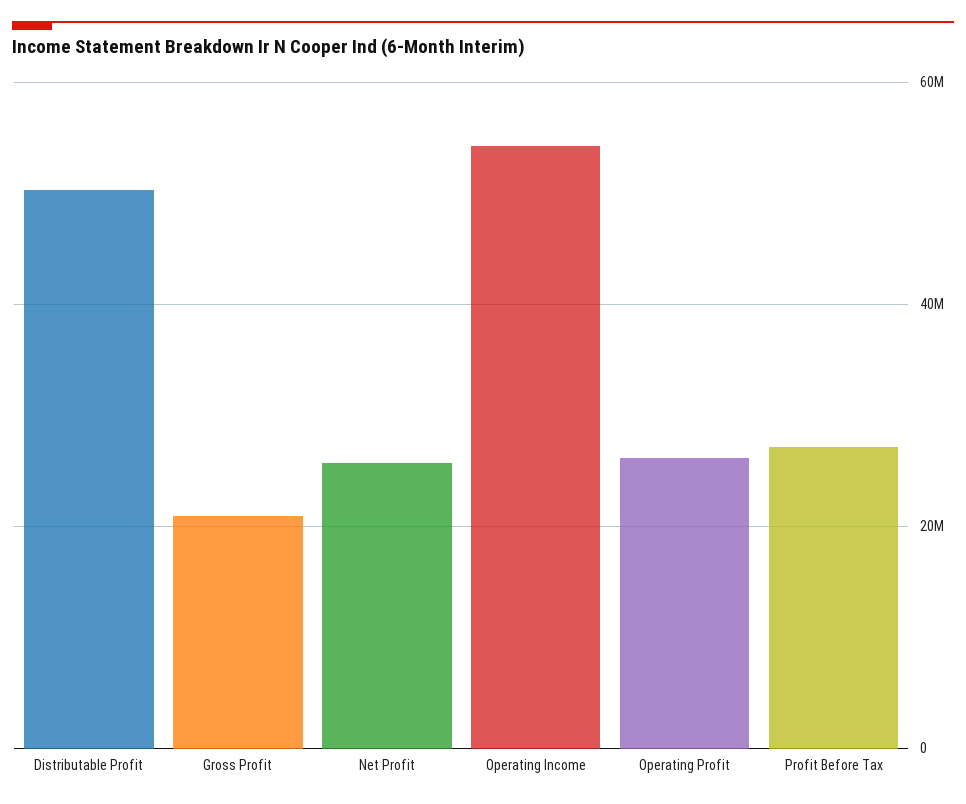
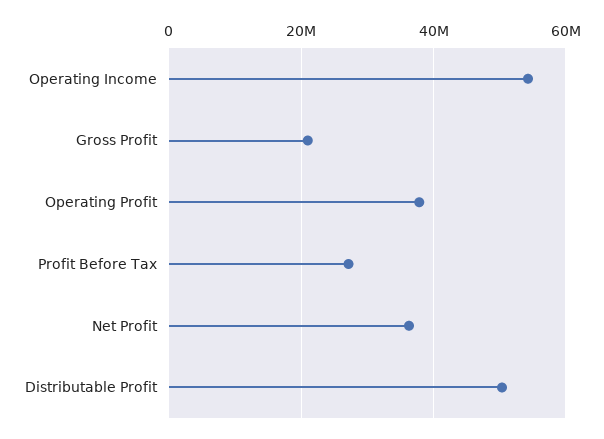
Net Profit: 26000000 -> 36000000
Operating Profit: 26000000 -> 38000000

